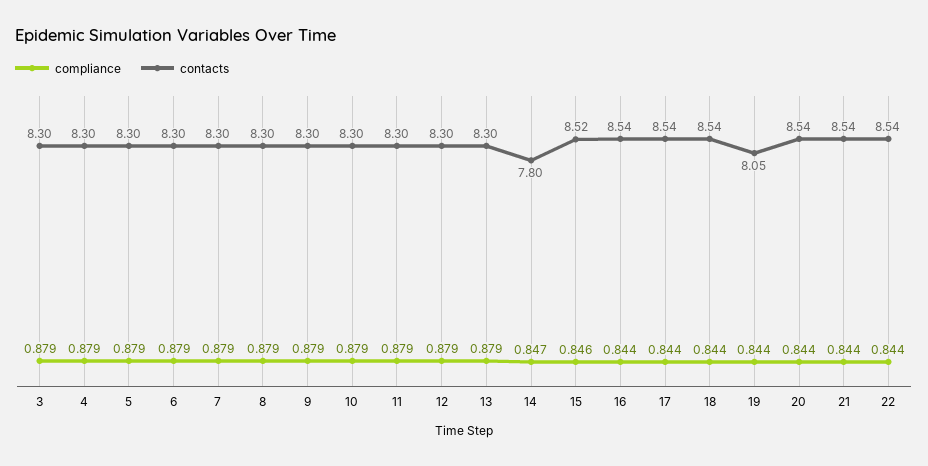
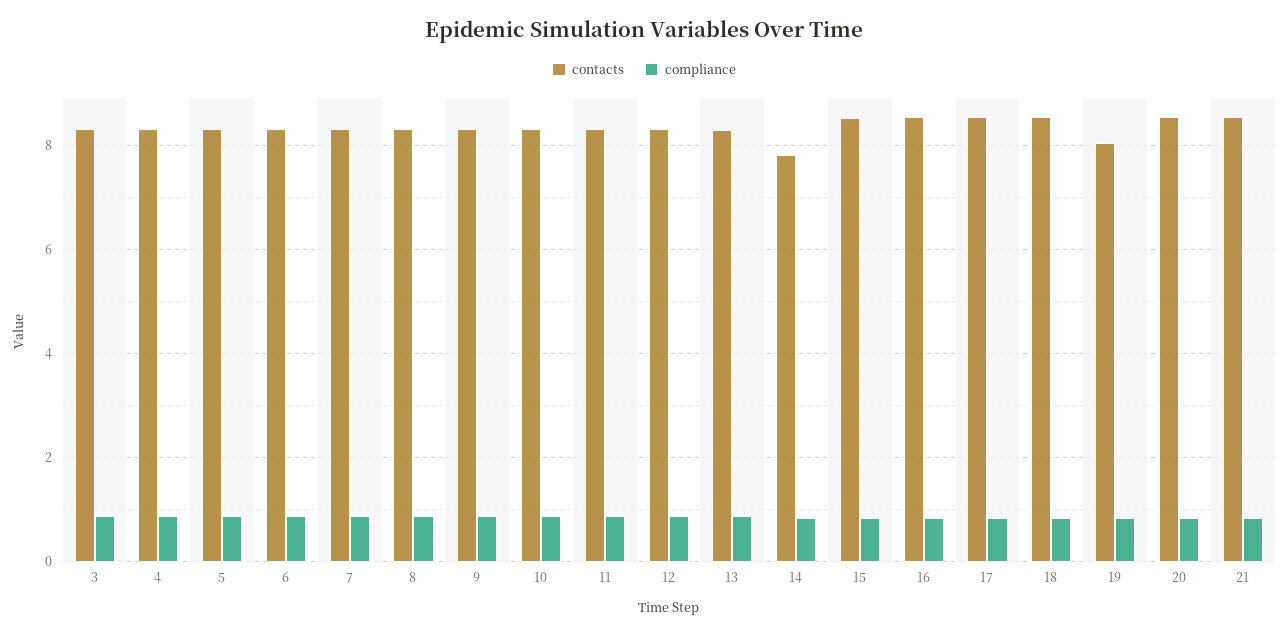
compliance, 22: 0.844 -> none
contacts, 22: 8.54 -> none

